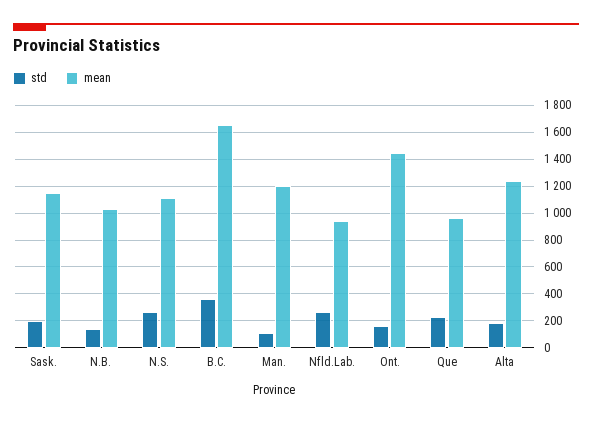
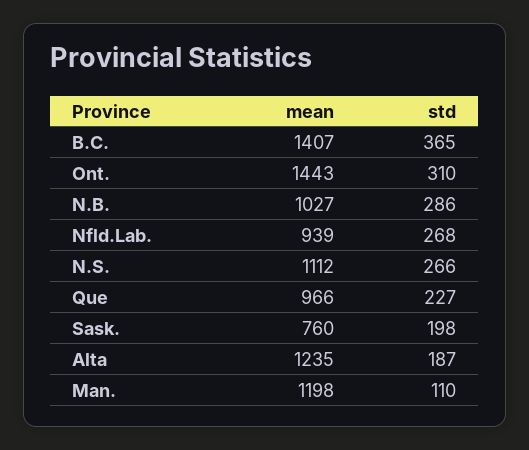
mean, Sask.: 1150 -> 760
std, N.B.: 150 -> 286
mean, B.C.: 1650 -> 1407
std, Ont.: 150 -> 310

